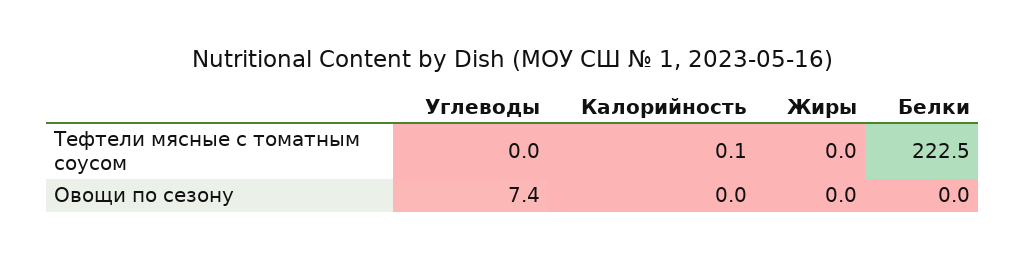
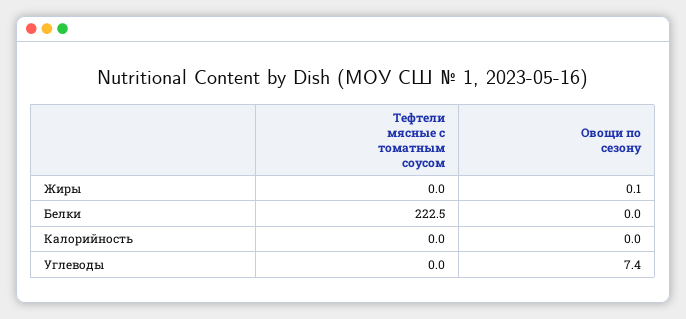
Калорийность, Тефтели мясные с томатным соусом: 0.1 -> 0
Жиры, Овощи по сезону: 0 -> 0.1

